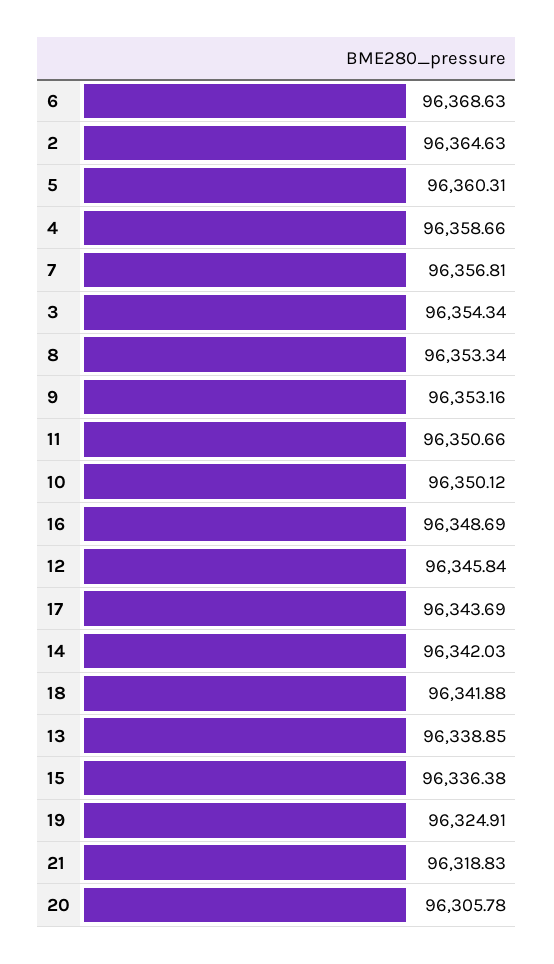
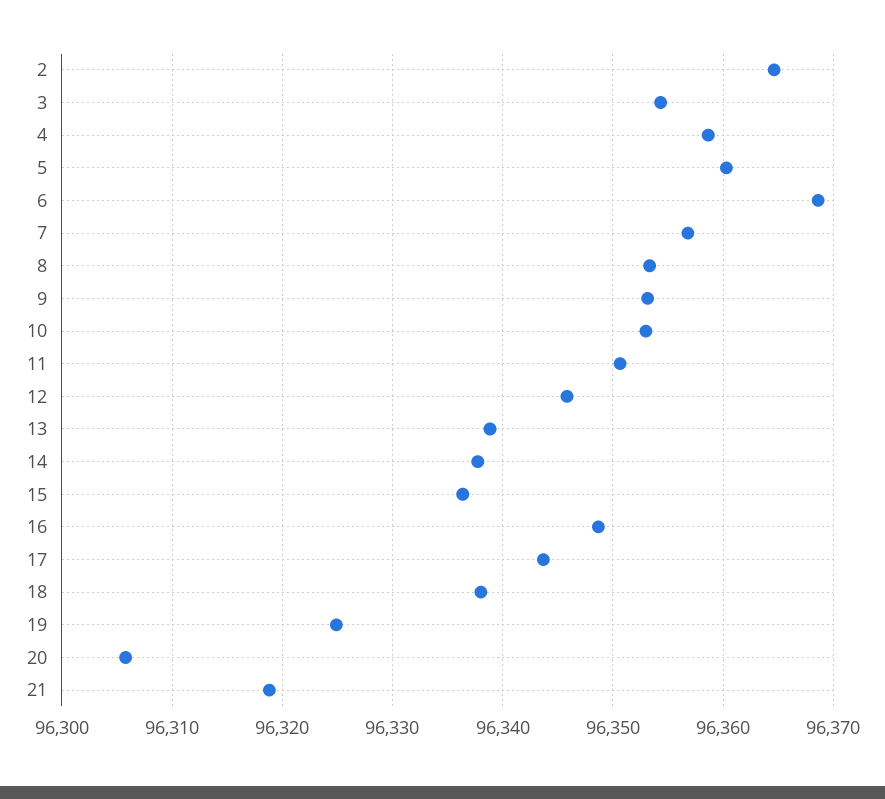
10: 96350.12 -> 96353
14: 96342.03 -> 96338
18: 96341.88 -> 96338

